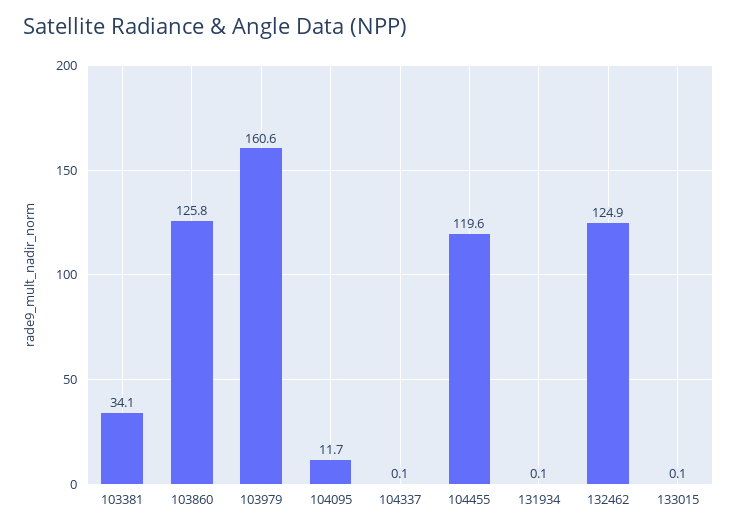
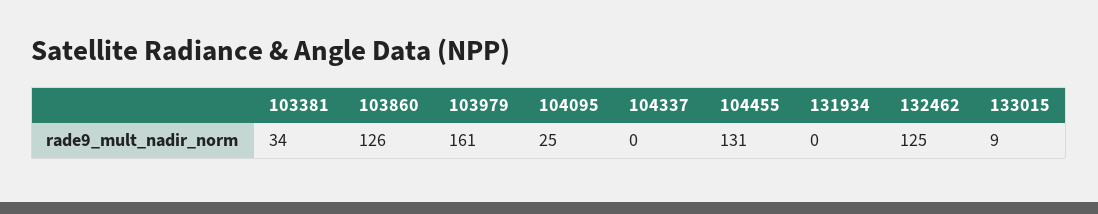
104095: 11.7 -> 25
104455: 119.6 -> 131
133015: 0.1 -> 9

